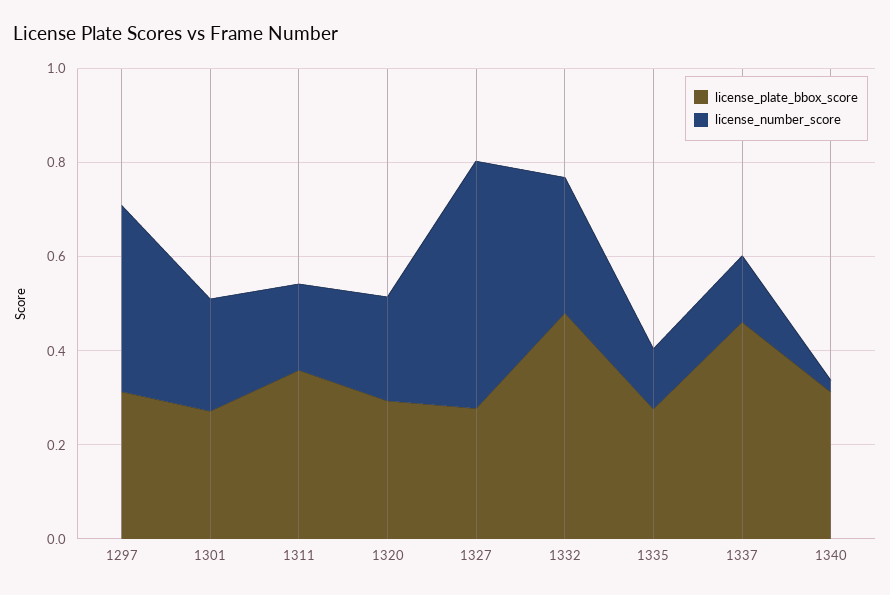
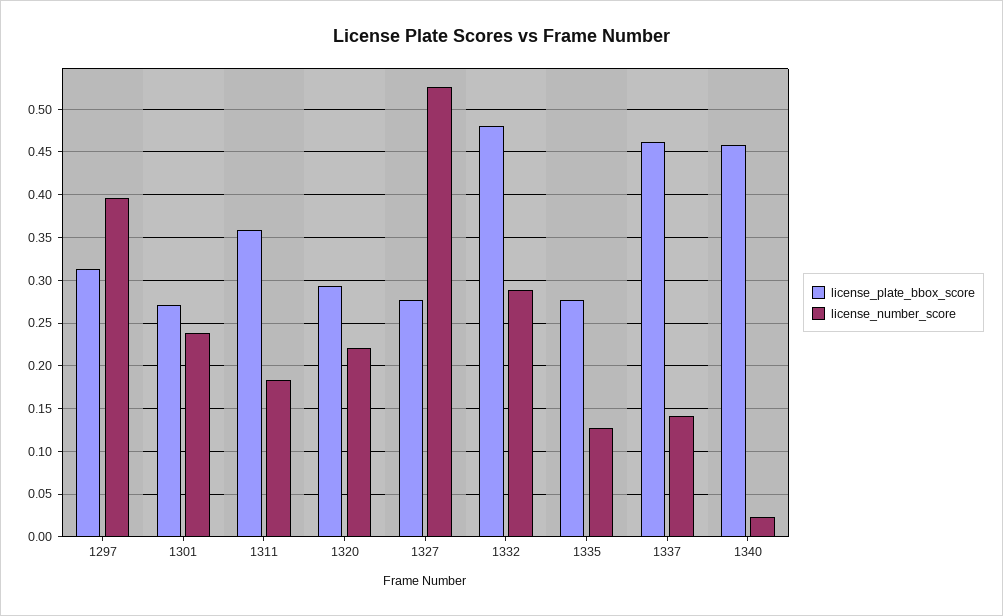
license_plate_bbox_score, 1340: 0.3 -> 0.46

